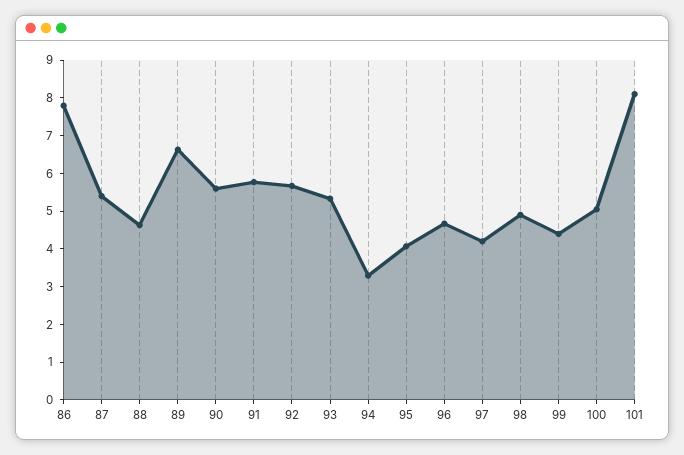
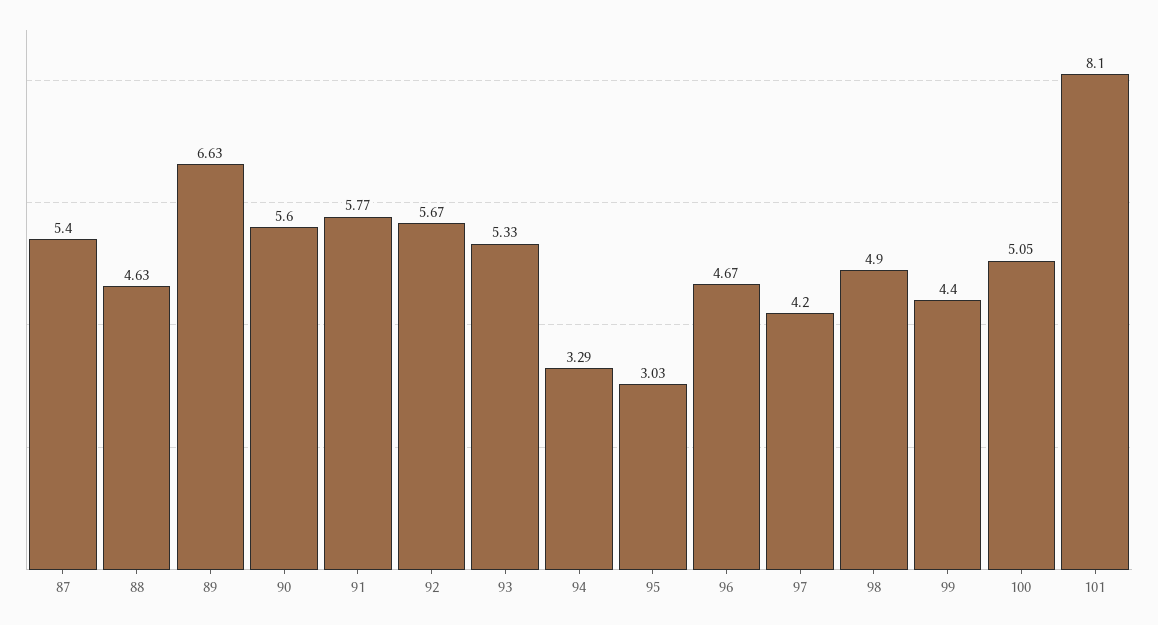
86: 7.75 -> none
95: 4 -> 3.03

